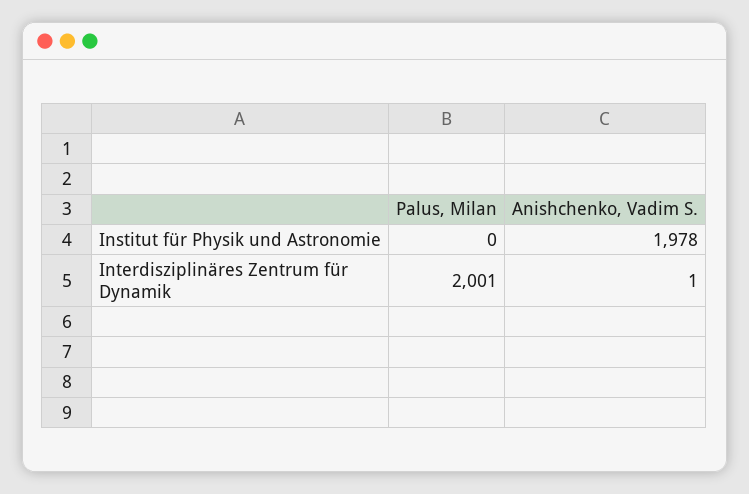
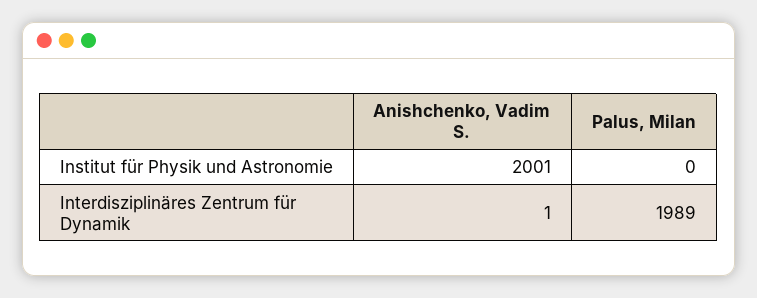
Anishchenko, Vadim S., Institut für Physik und Astronomie: 1978 -> 2001
Palus, Milan, Interdisziplinäres Zentrum für Dynamik: 2001 -> 1989

